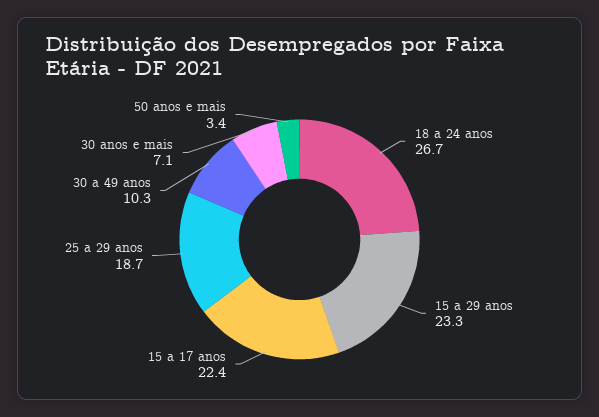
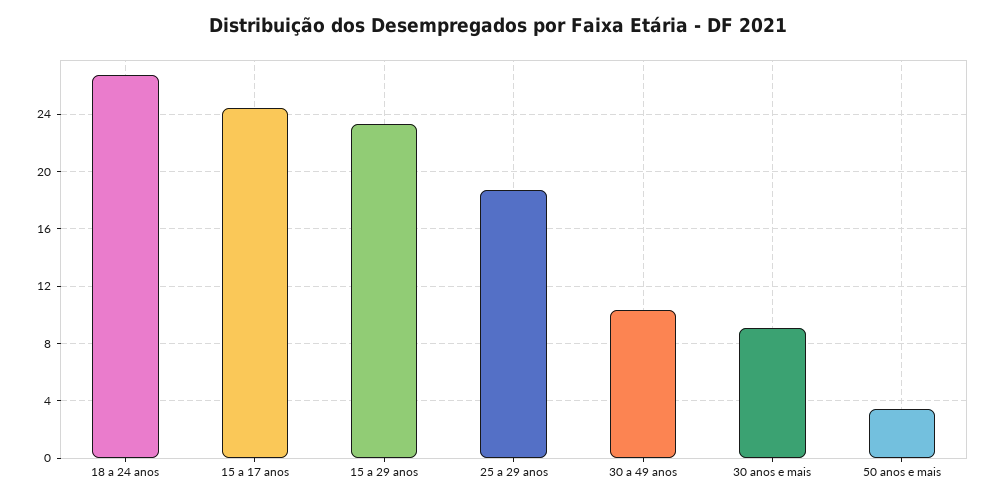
15 a 17 anos: 22.4 -> 24.5
30 anos e mais: 7.1 -> 9

